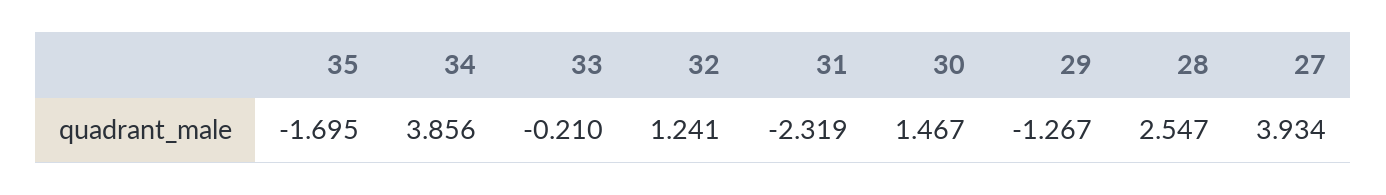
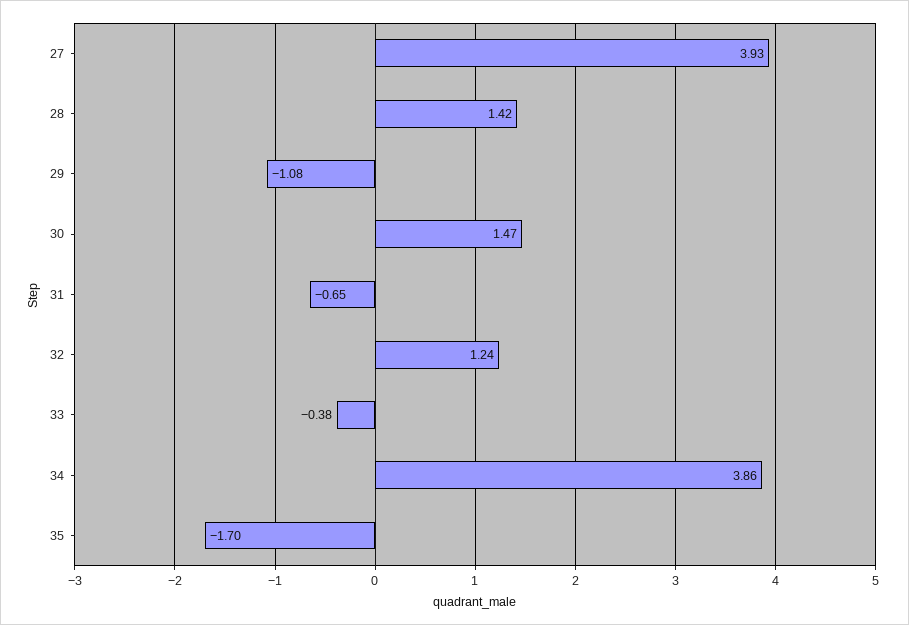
33: -0.21 -> -0.38
31: -2.319 -> -0.65
29: -1.267 -> -1.08
28: 2.547 -> 1.42

